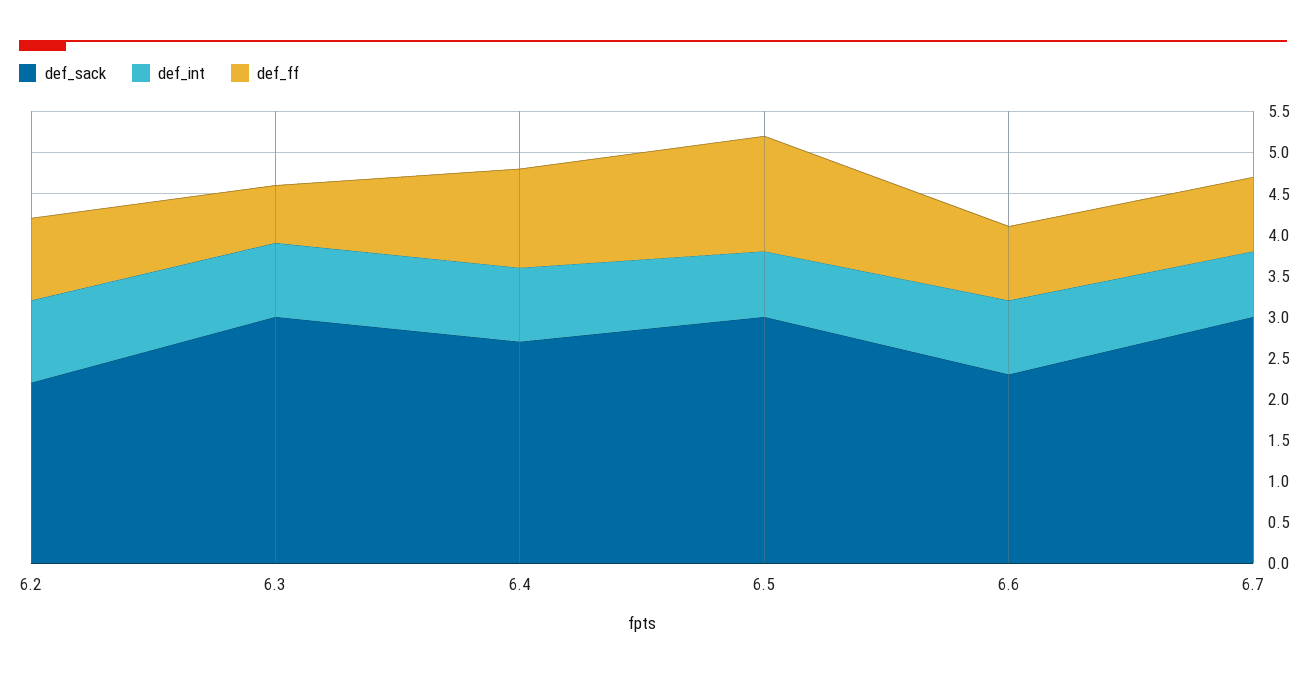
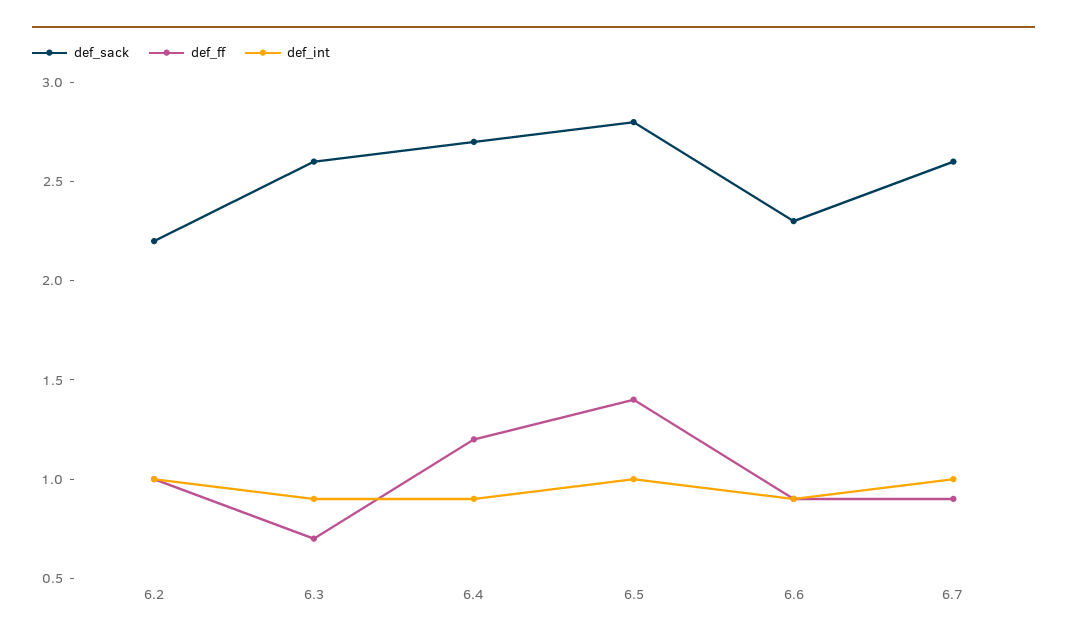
def_sack, 6.3: 3 -> 2.6
def_sack, 6.5: 3 -> 2.8
def_int, 6.5: 0.8 -> 1
def_sack, 6.7: 3 -> 2.6
def_int, 6.7: 0.8 -> 1

